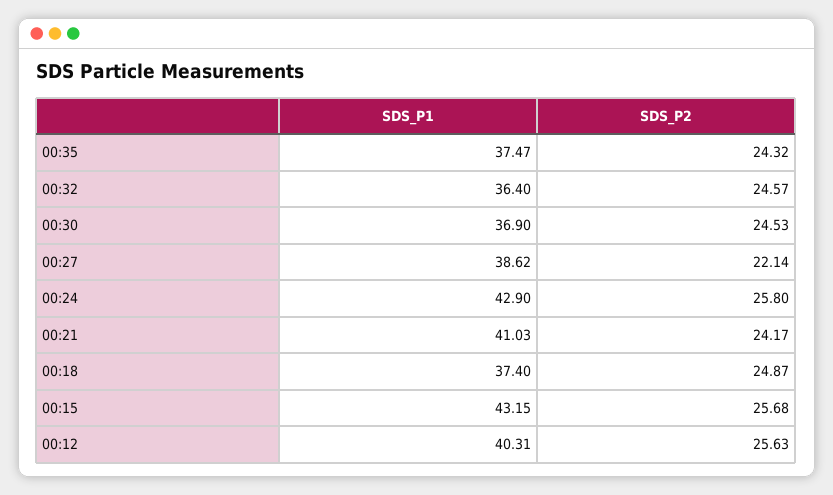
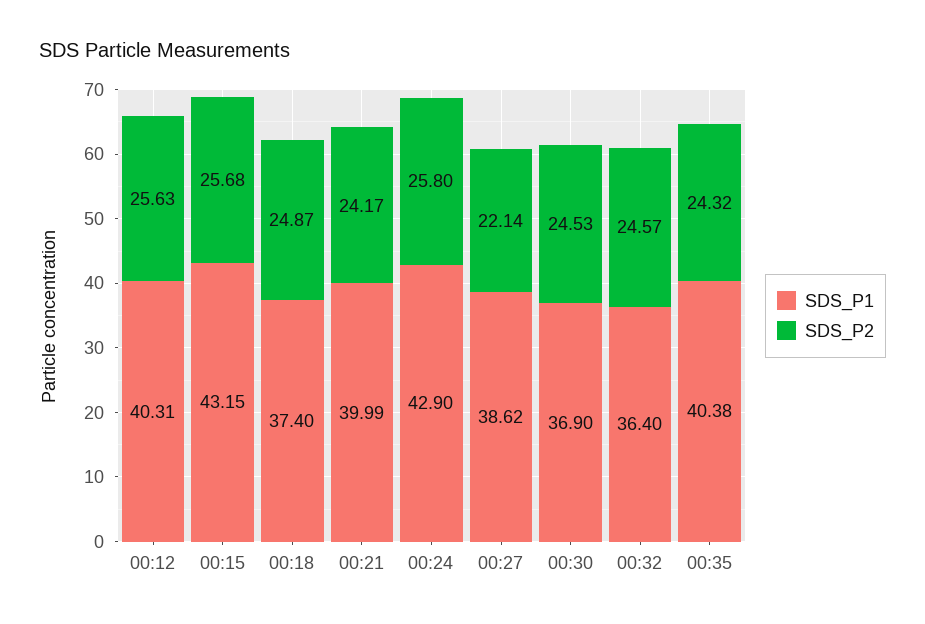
SDS_P1, 00:35: 37.47 -> 40.38
SDS_P1, 00:21: 41.03 -> 39.99

